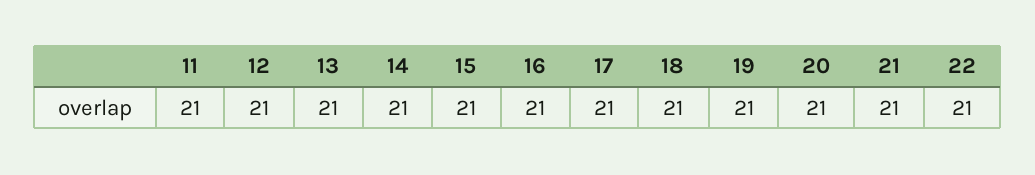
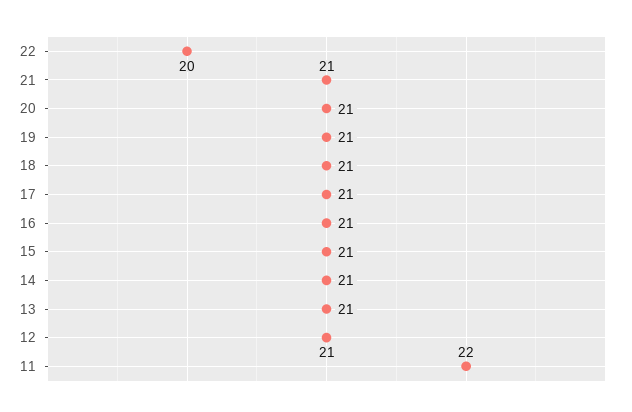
11: 21 -> 22
22: 21 -> 20

